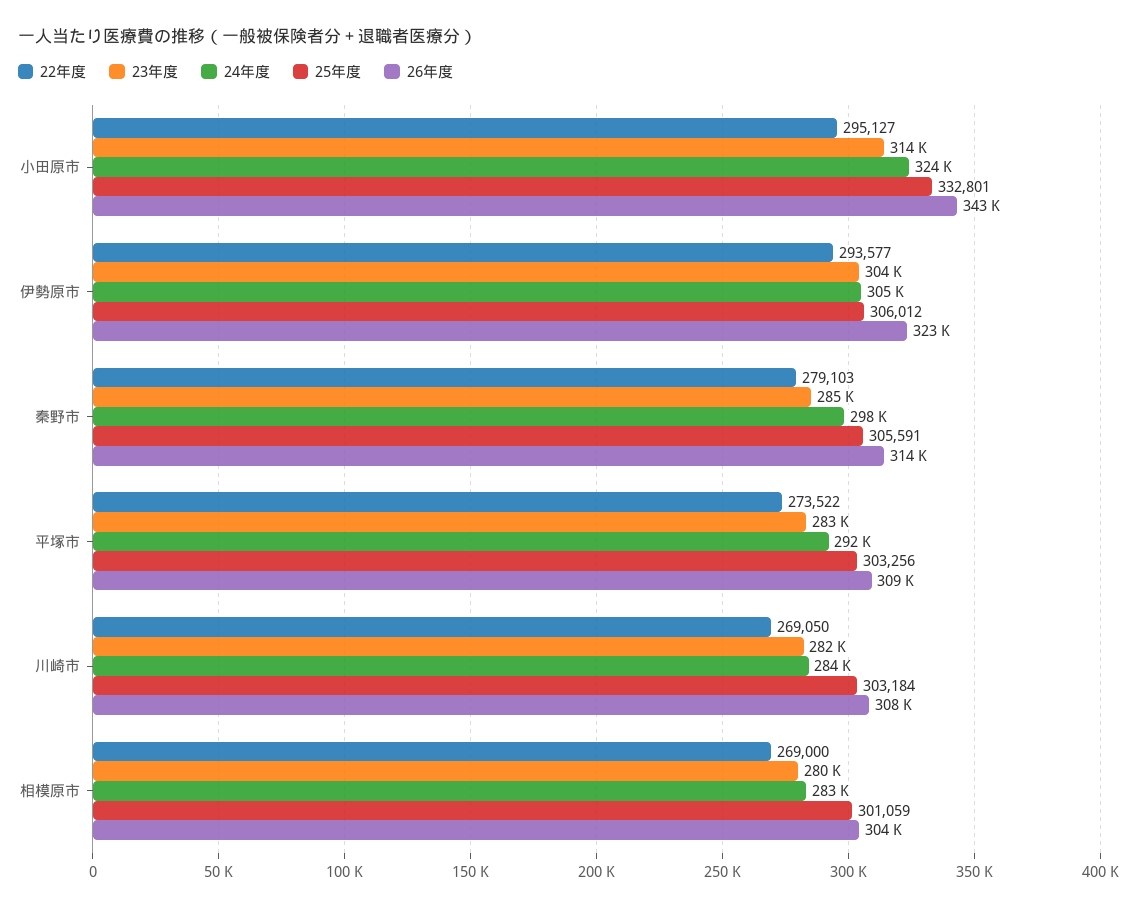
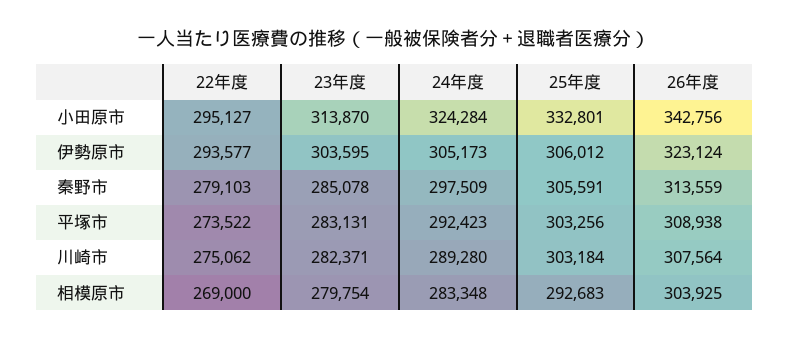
22年度, 川崎市: 269050 -> 275062
24年度, 川崎市: 284000 -> 289280
25年度, 相模原市: 301059 -> 292683

